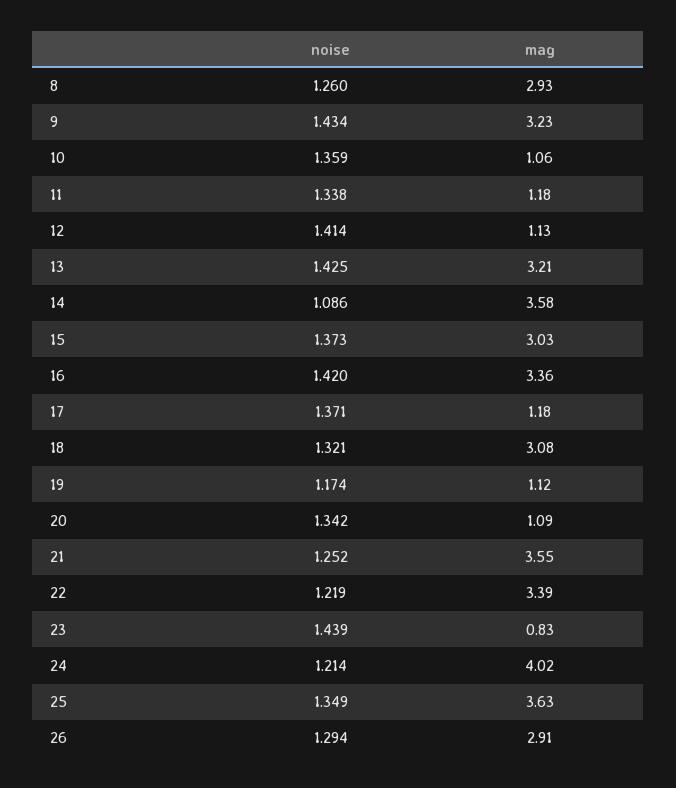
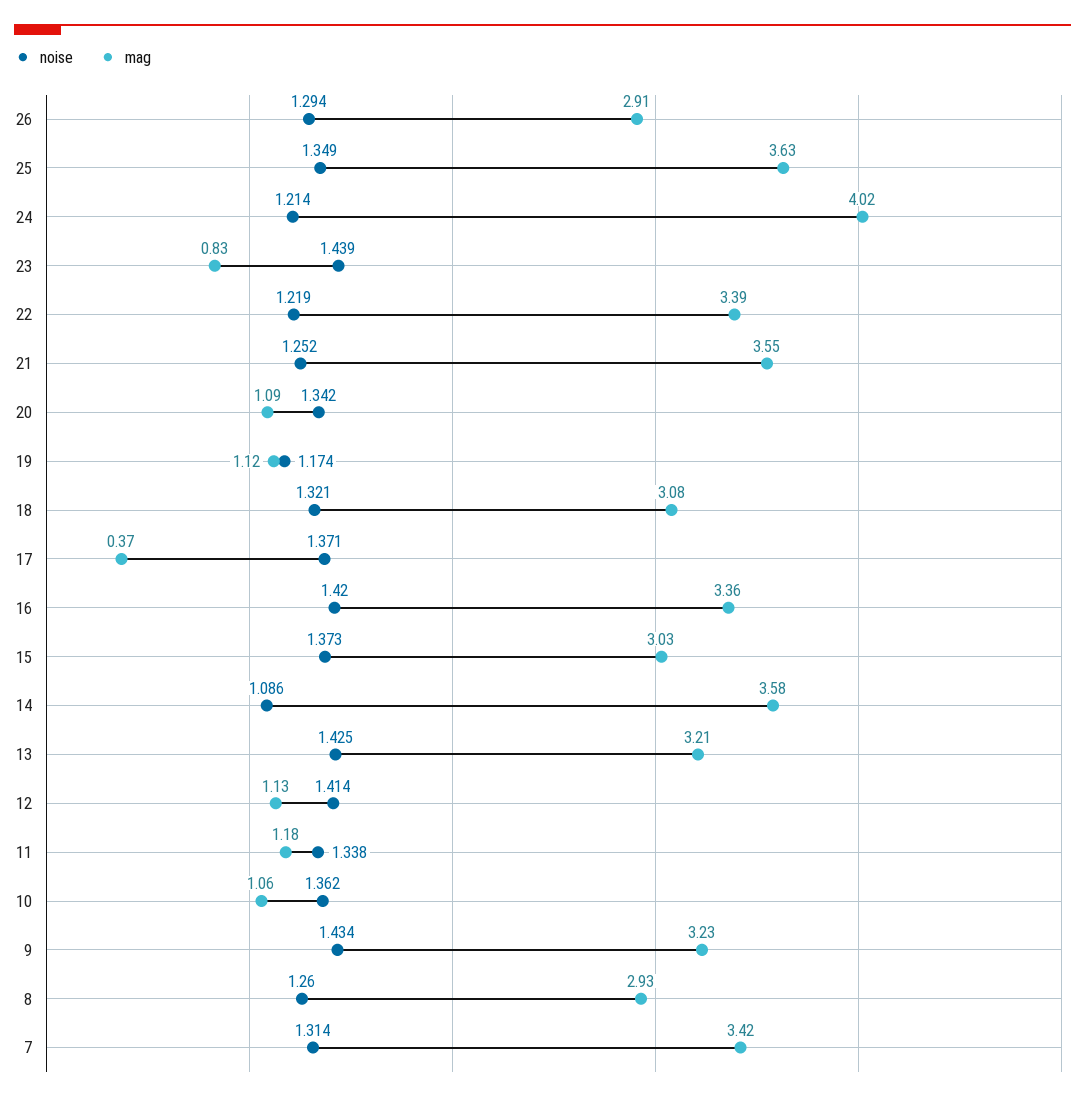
noise, 10: 1.359 -> 1.362
mag, 17: 1.18 -> 0.37
noise, 7: none -> 1.314
mag, 7: none -> 3.42

